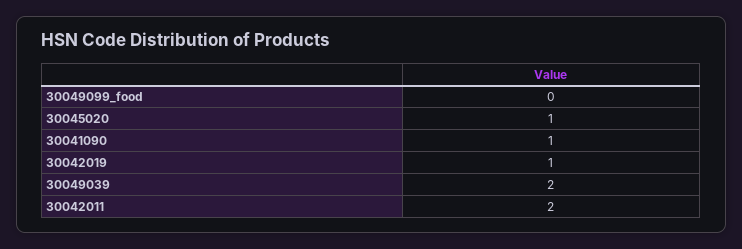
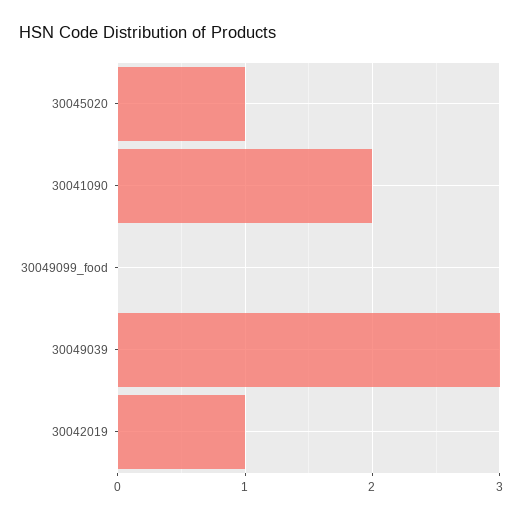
30041090: 1 -> 2
30049039: 2 -> 3
30042011: 2 -> none

